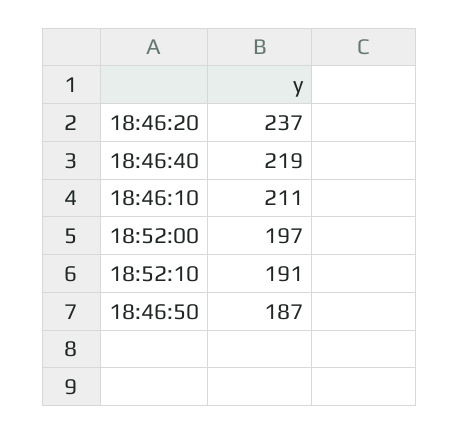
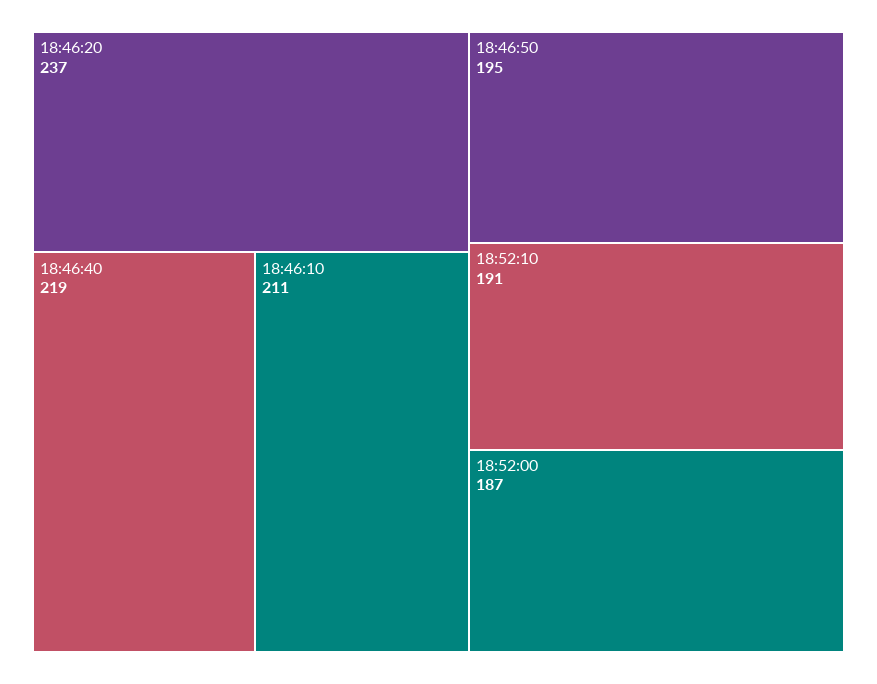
18:52:00: 197 -> 187
18:46:50: 187 -> 195

